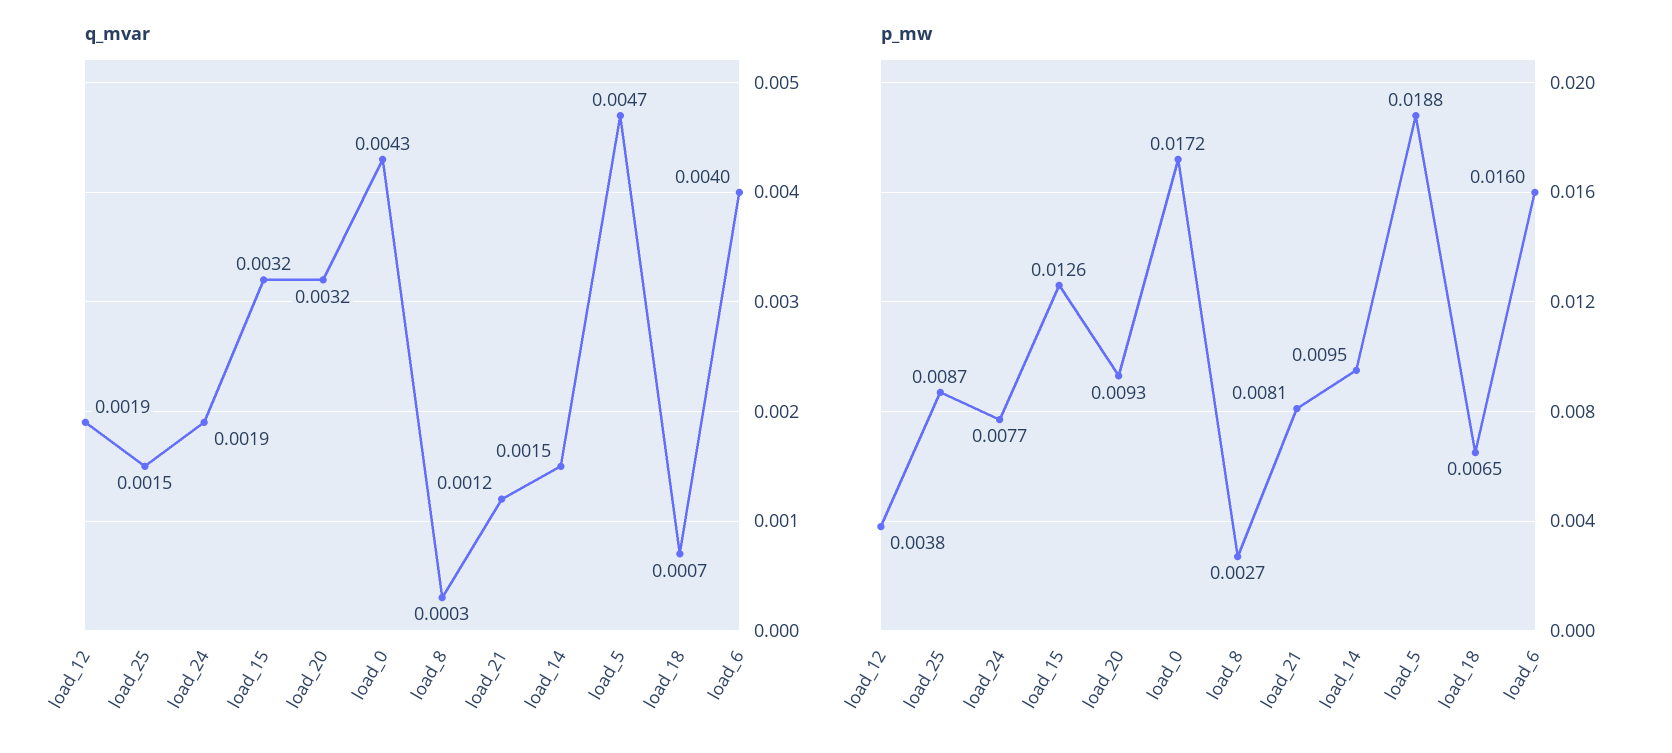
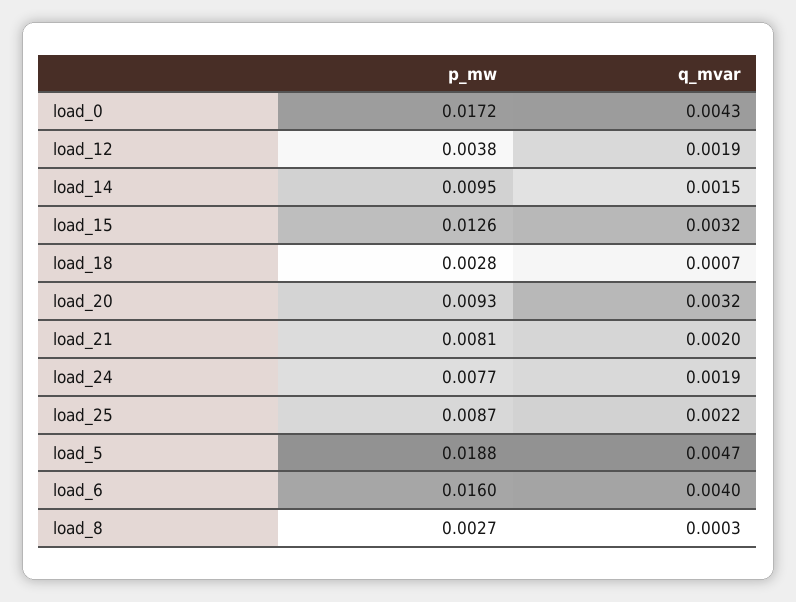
q_mvar, load_25: 0.0015 -> 0.0022
q_mvar, load_21: 0.0012 -> 0.002
p_mw, load_18: 0.0065 -> 0.0028

